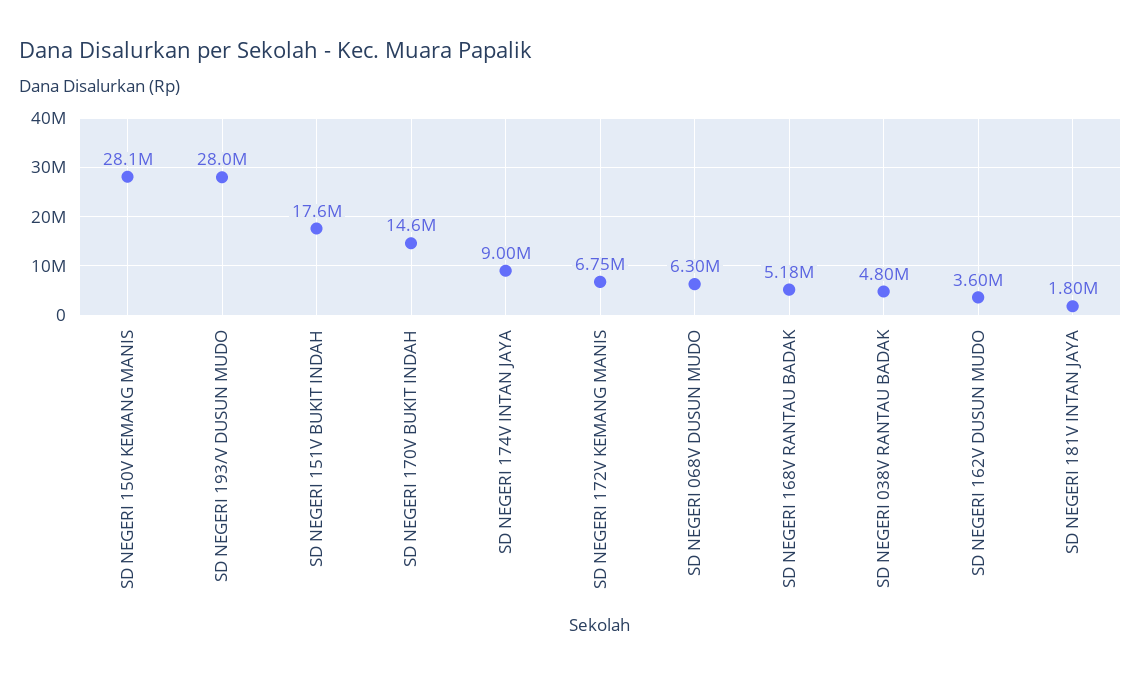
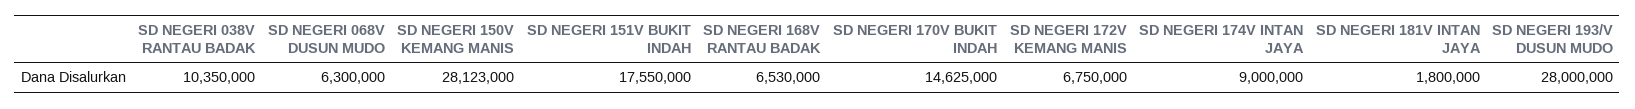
SD NEGERI 168V RANTAU BADAK: 5180000 -> 6530000
SD NEGERI 038V RANTAU BADAK: 4800000 -> 10350000
SD NEGERI 162V DUSUN MUDO: 3600000 -> none

